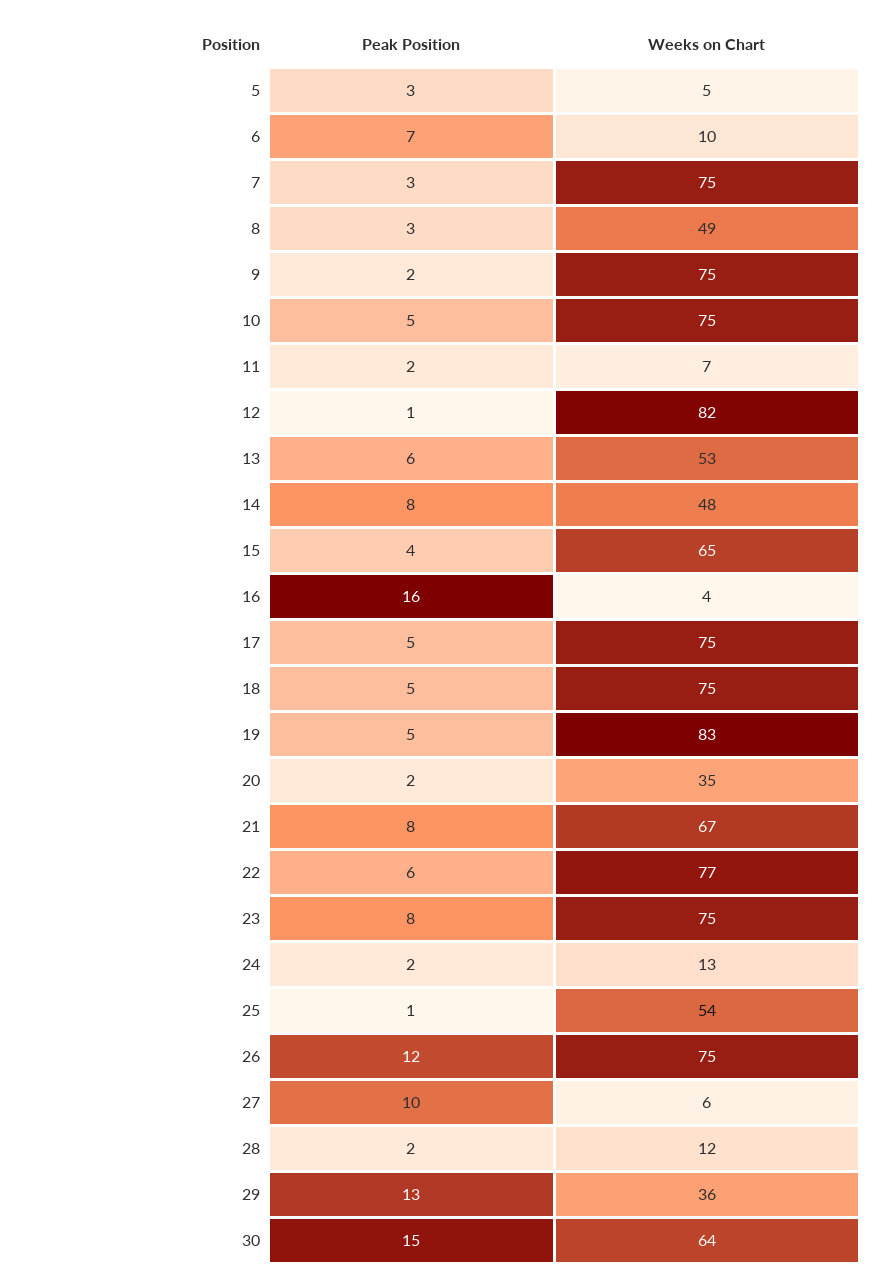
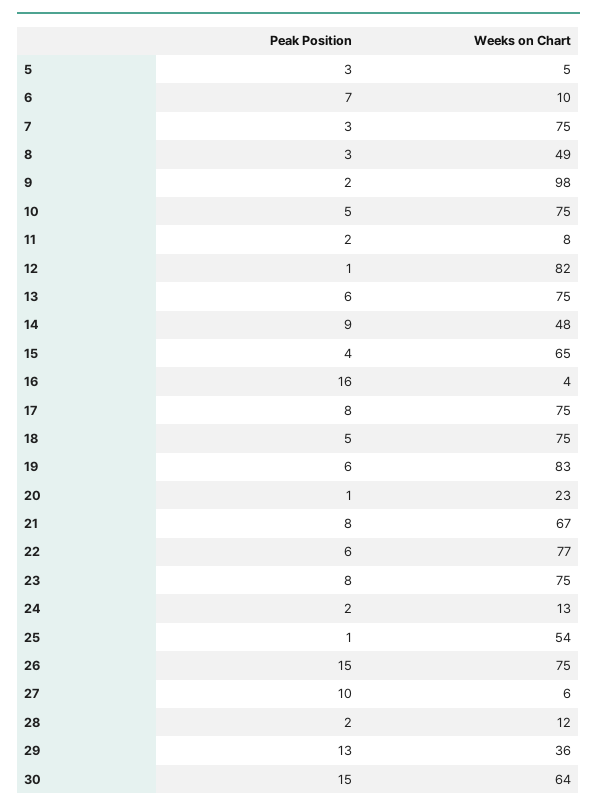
Weeks on Chart, 9: 75 -> 98
Weeks on Chart, 11: 7 -> 8
Weeks on Chart, 13: 53 -> 75
Peak Position, 14: 8 -> 9
Peak Position, 17: 5 -> 8
Peak Position, 19: 5 -> 6
Peak Position, 20: 2 -> 1
Weeks on Chart, 20: 35 -> 23
Peak Position, 26: 12 -> 15

